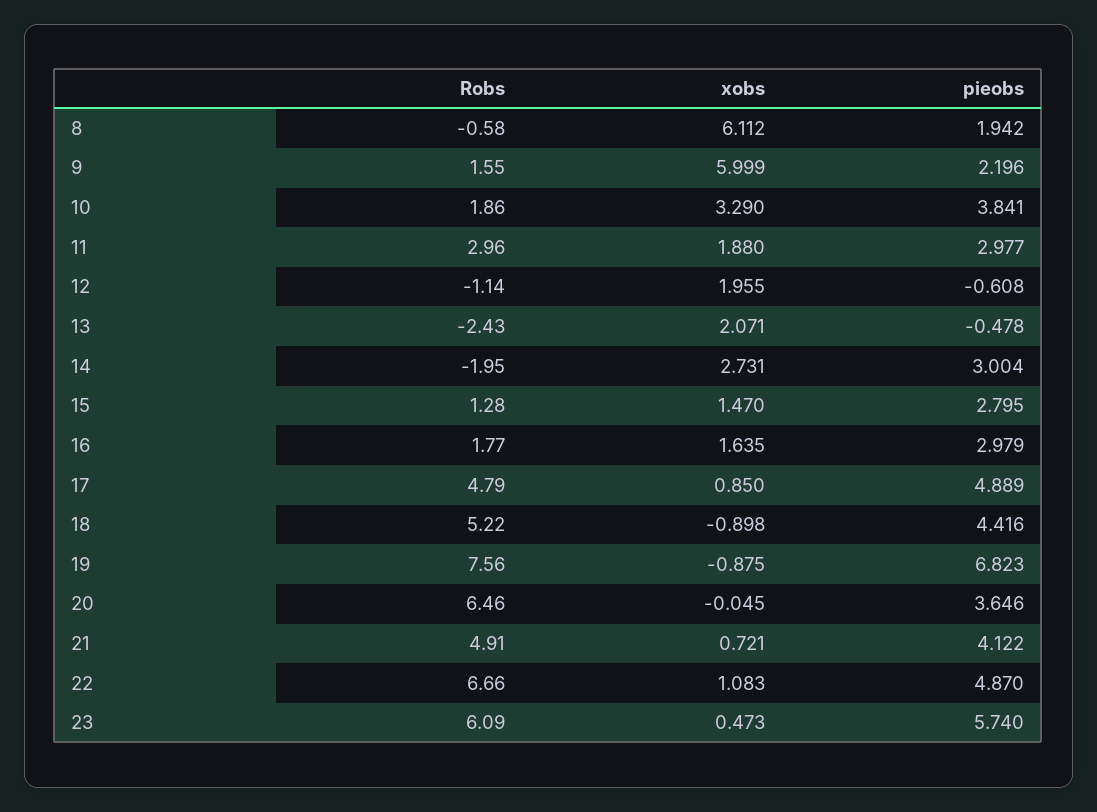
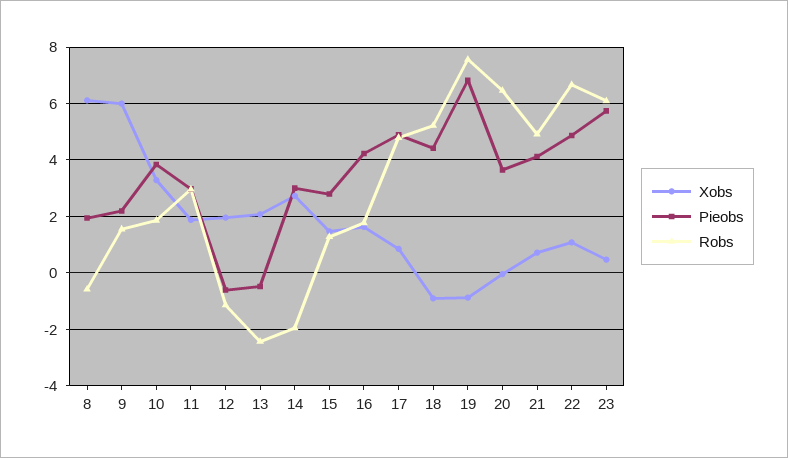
pieobs, 16: 2.979 -> 4.25

